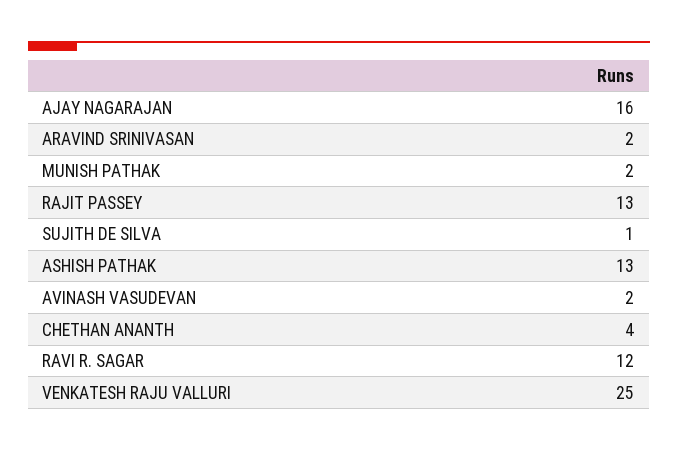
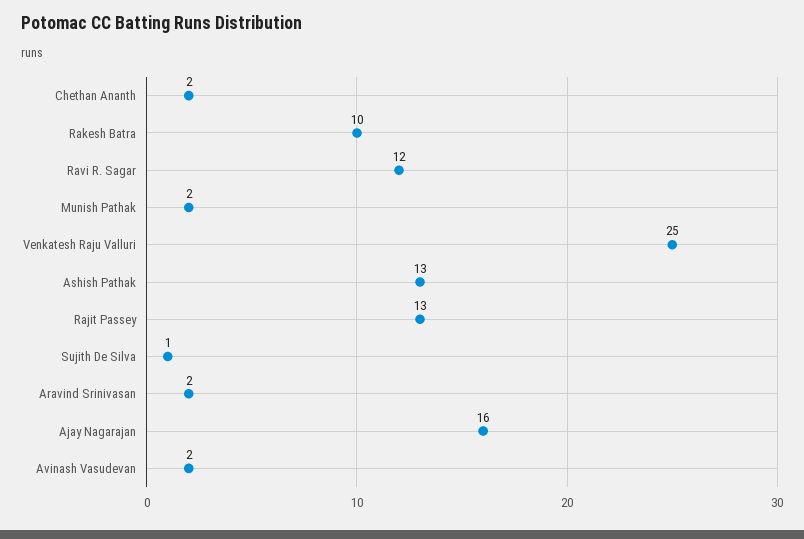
CHETHAN ANANTH: 4 -> 2
Rakesh Batra: none -> 10

